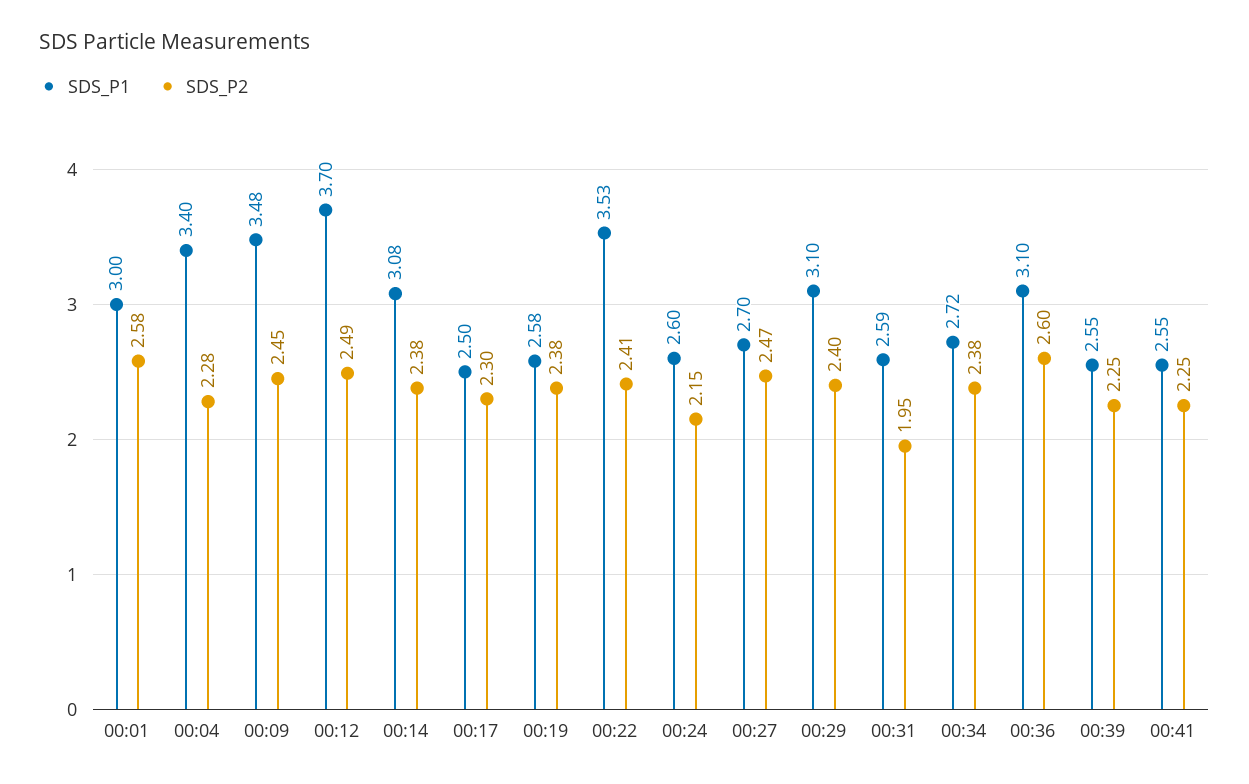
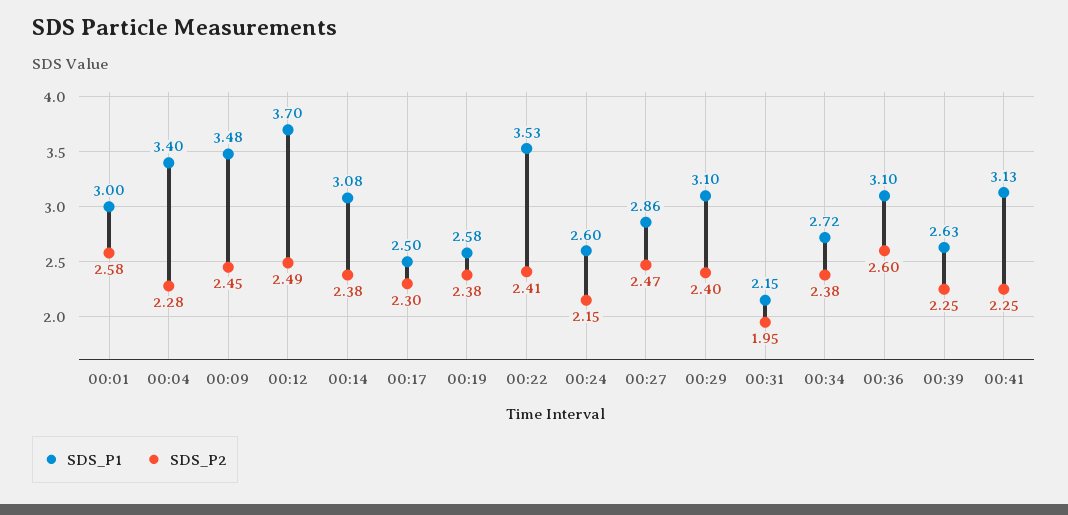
SDS_P1, 00:27: 2.7 -> 2.86
SDS_P1, 00:31: 2.59 -> 2.15
SDS_P1, 00:39: 2.55 -> 2.63
SDS_P1, 00:41: 2.55 -> 3.13

